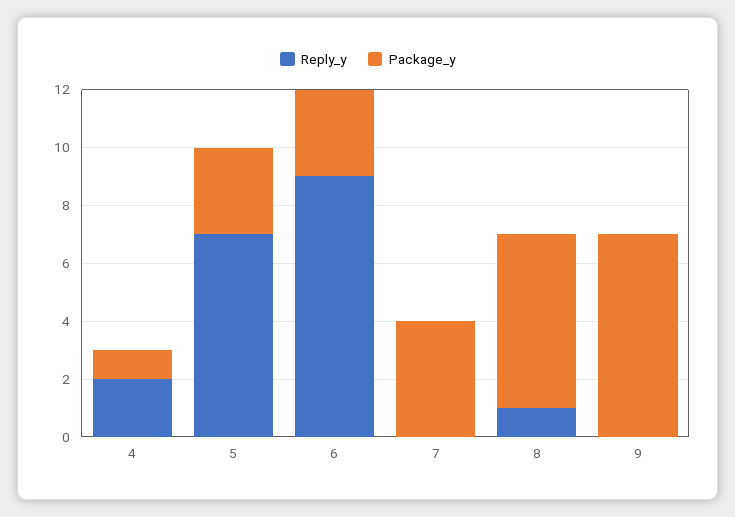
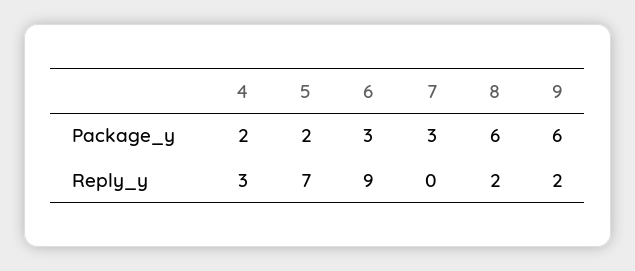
Reply_y, 4: 2 -> 3
Package_y, 4: 1 -> 2
Package_y, 5: 3 -> 2
Package_y, 7: 4 -> 3
Reply_y, 8: 1 -> 2
Reply_y, 9: 0 -> 2
Package_y, 9: 7 -> 6

